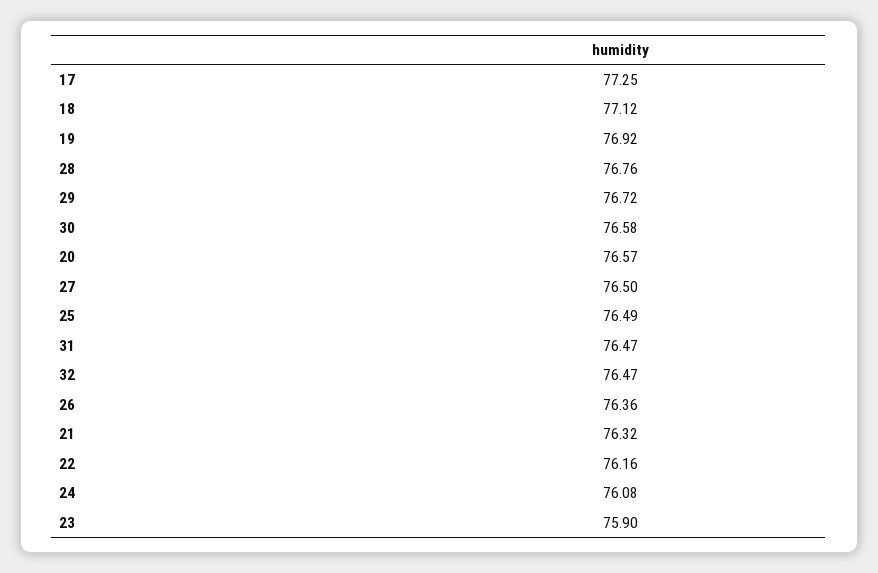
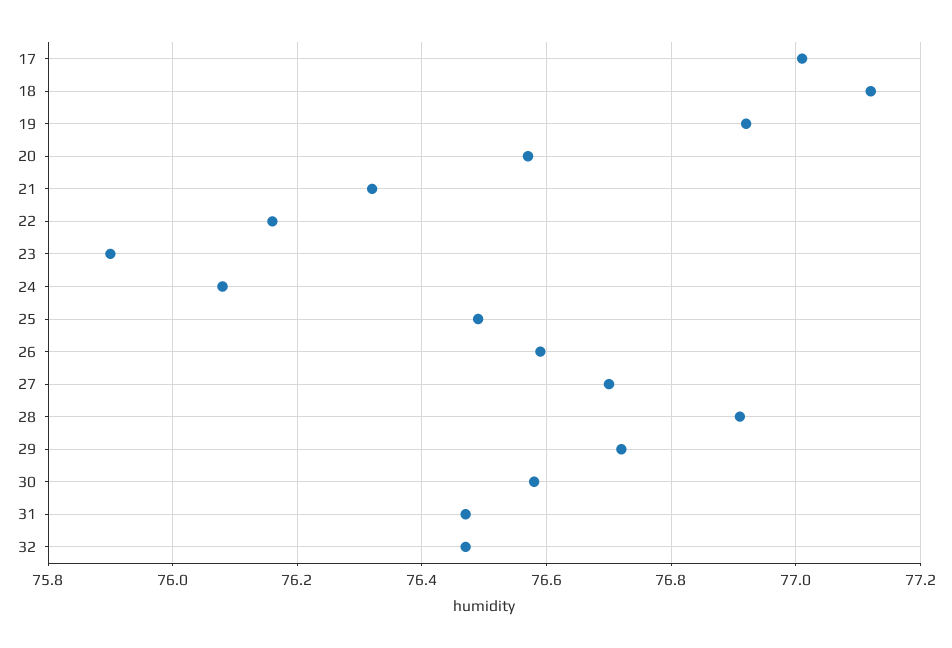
17: 77.25 -> 77
28: 76.76 -> 76.9
27: 76.5 -> 76.7
26: 76.36 -> 76.6

